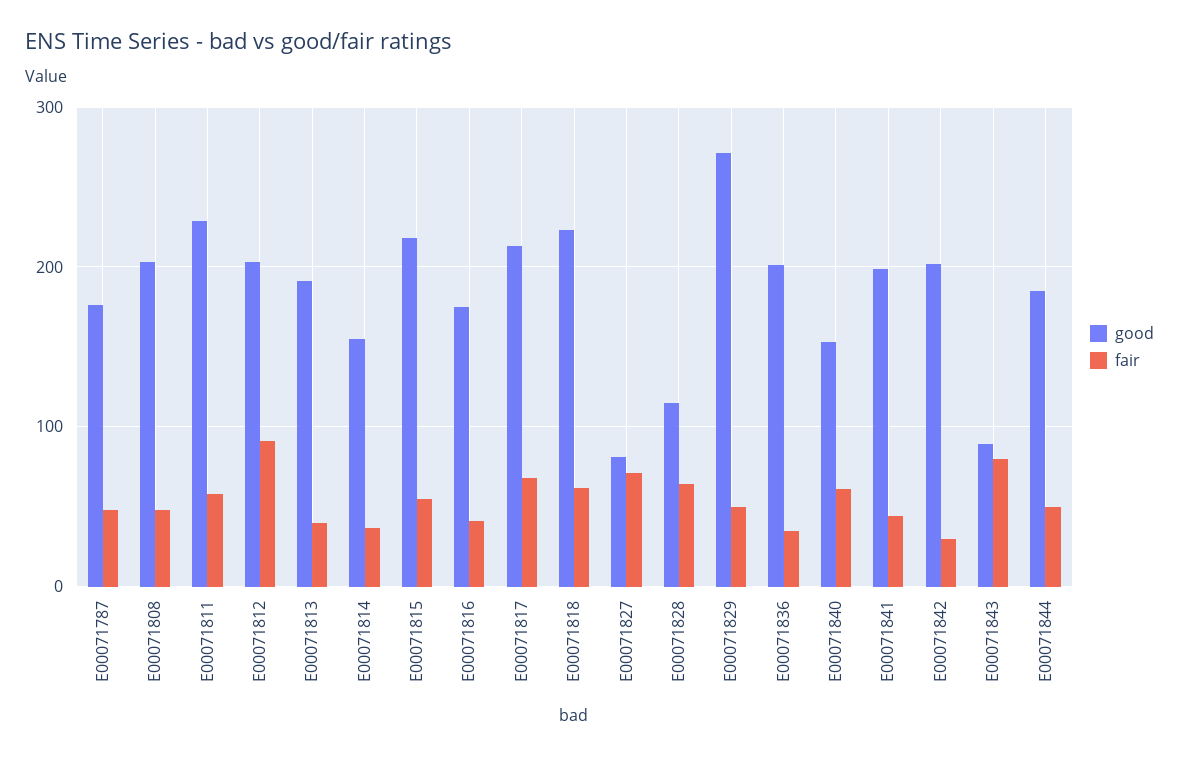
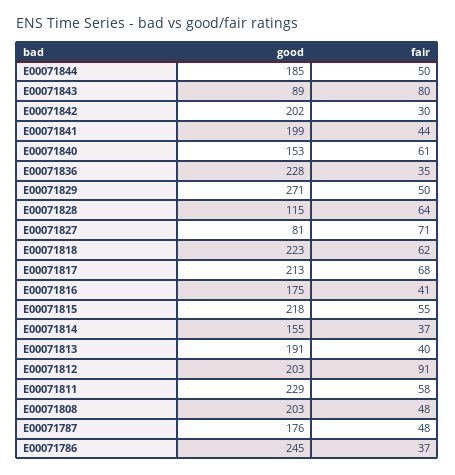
good, E00071836: 200 -> 228
good, E00071786: none -> 245
fair, E00071786: none -> 37

